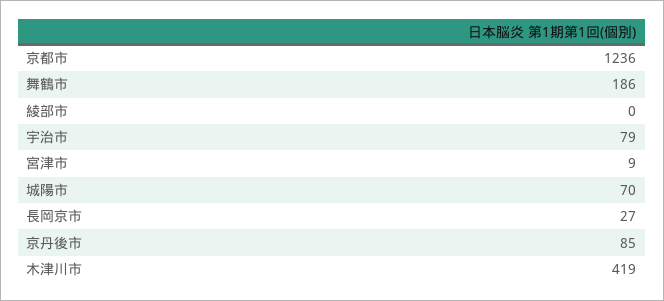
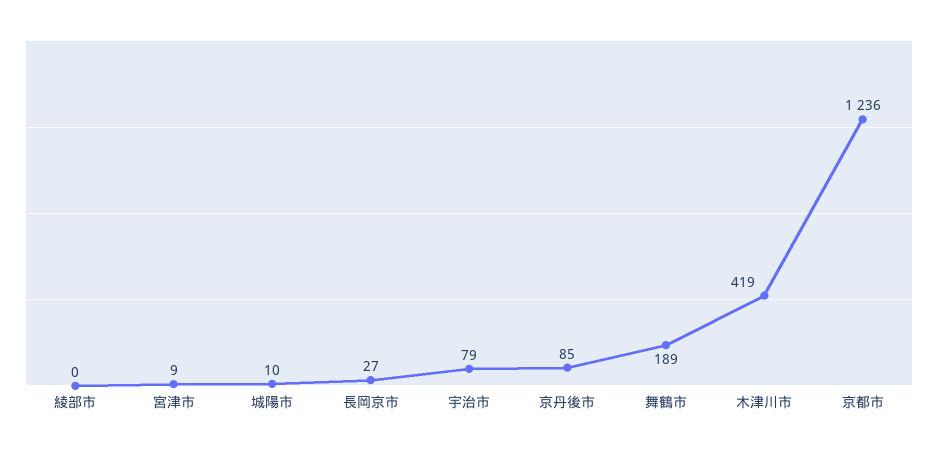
舞鶴市: 186 -> 189
城陽市: 70 -> 10

